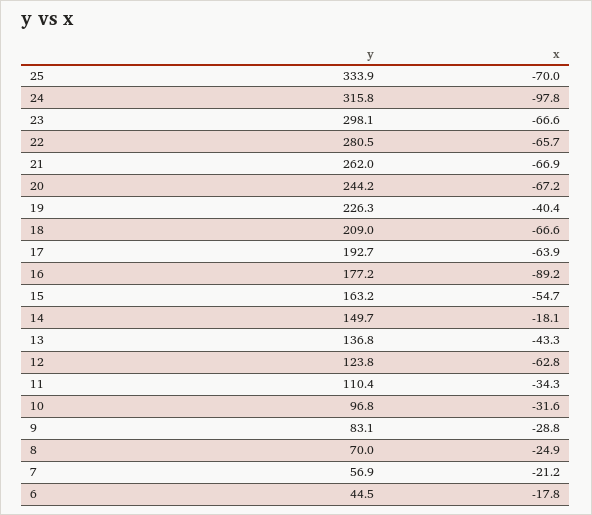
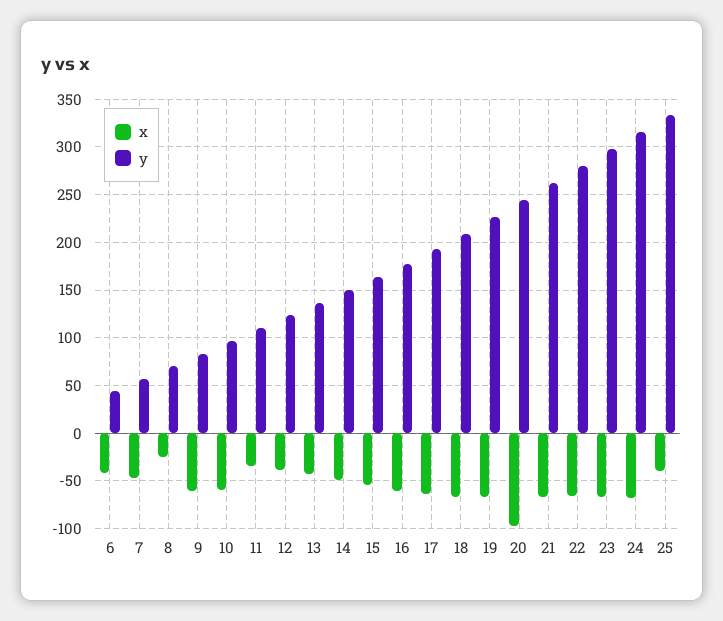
x, 25: -70 -> -40
x, 24: -97.8 -> -70
x, 20: -67.2 -> -100
x, 19: -40.4 -> -70
x, 16: -89.2 -> -60
x, 14: -18.1 -> -50
x, 12: -62.8 -> -40
x, 10: -31.6 -> -60
x, 9: -28.8 -> -60
x, 7: -21.2 -> -50
x, 6: -17.8 -> -40

